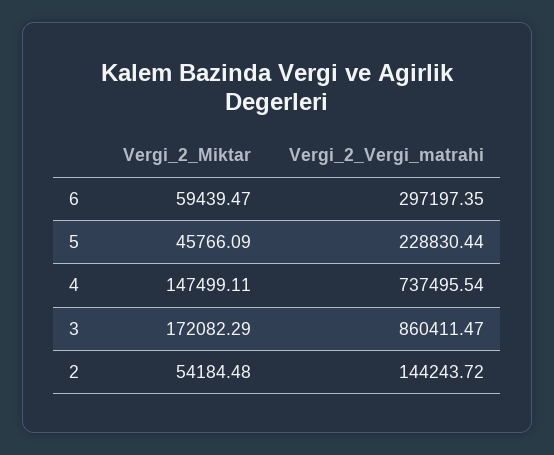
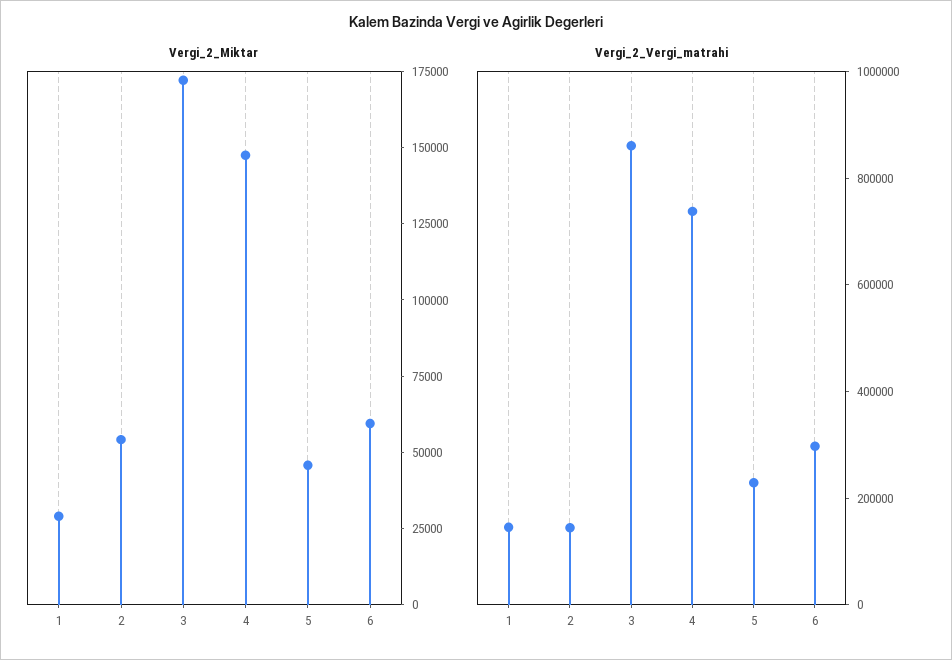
Vergi_2_Miktar, 1: none -> 30000
Vergi_2_Vergi_matrahi, 1: none -> 150000

